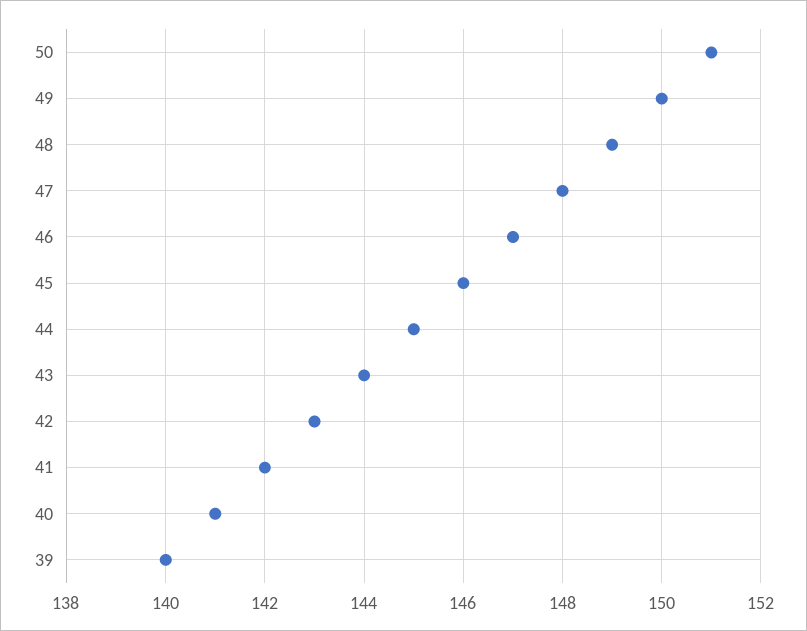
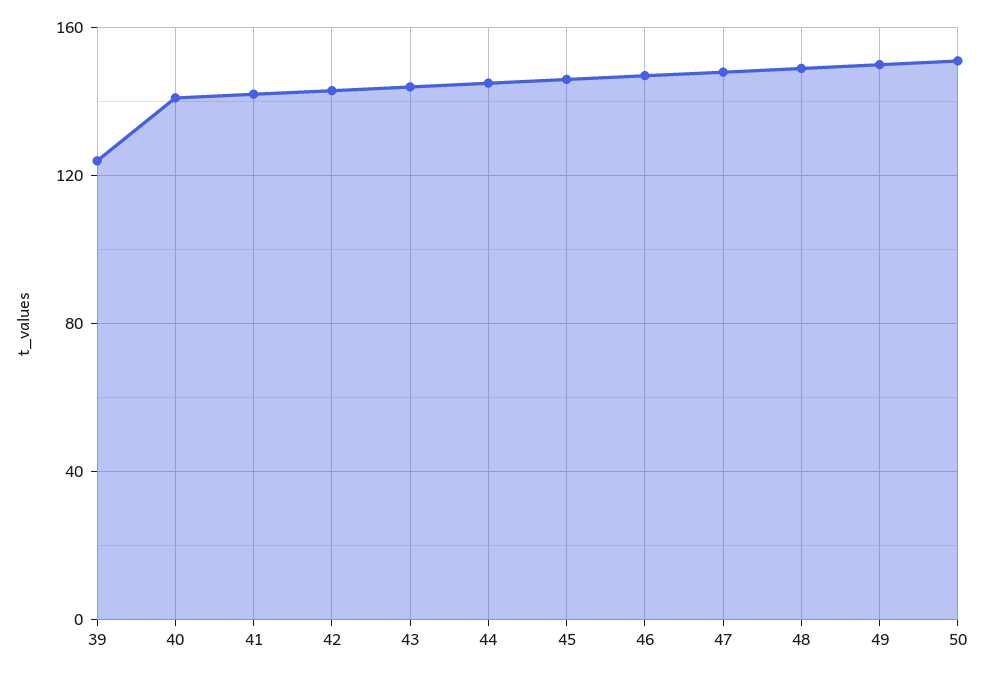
39: 140 -> 125

